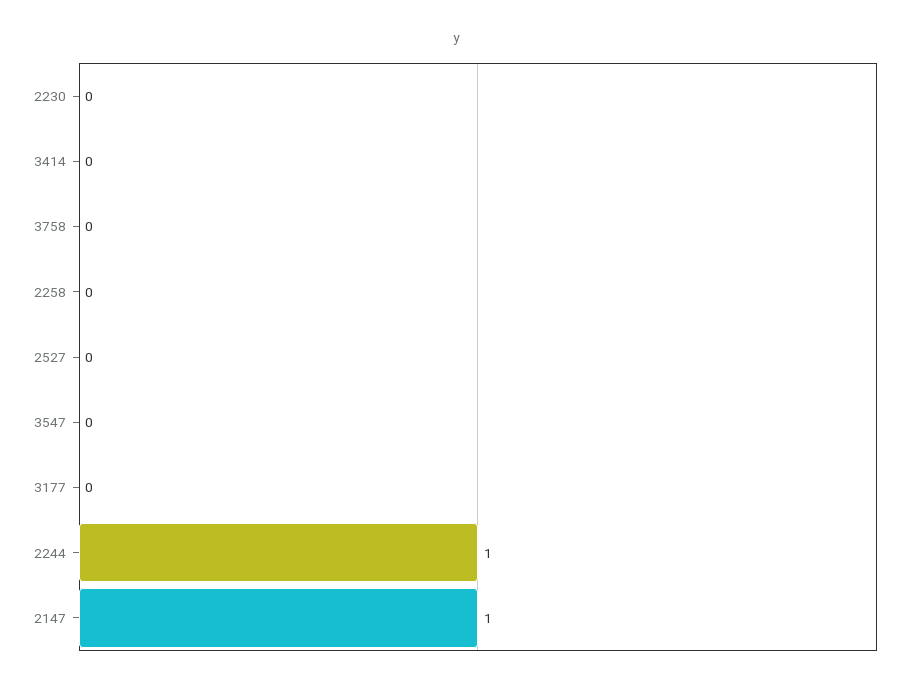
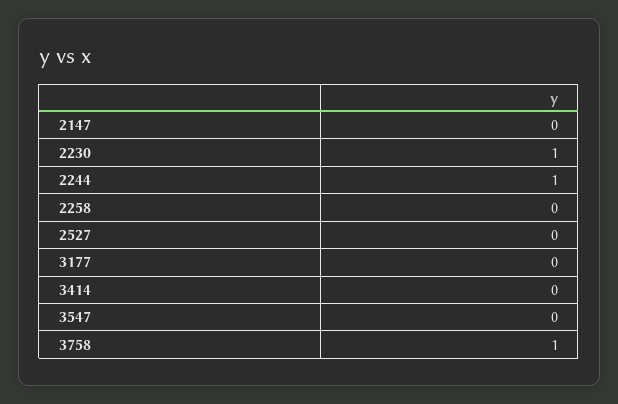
2230: 0 -> 1
3758: 0 -> 1
2147: 1 -> 0

